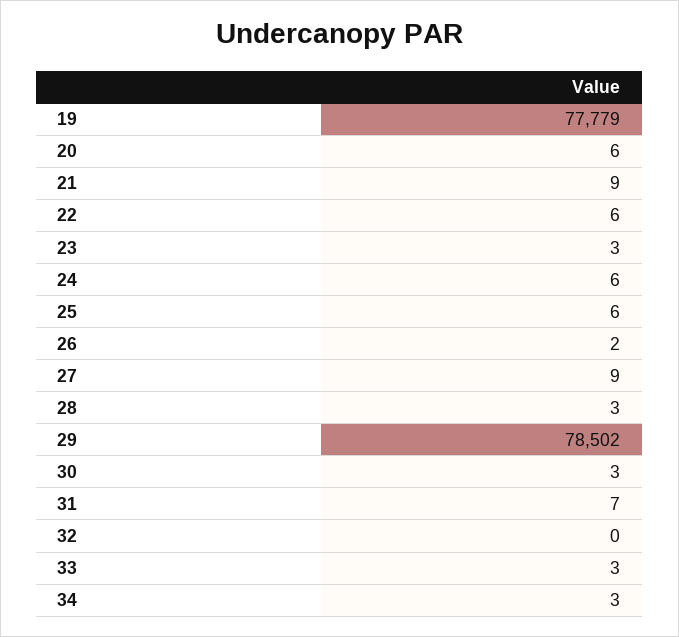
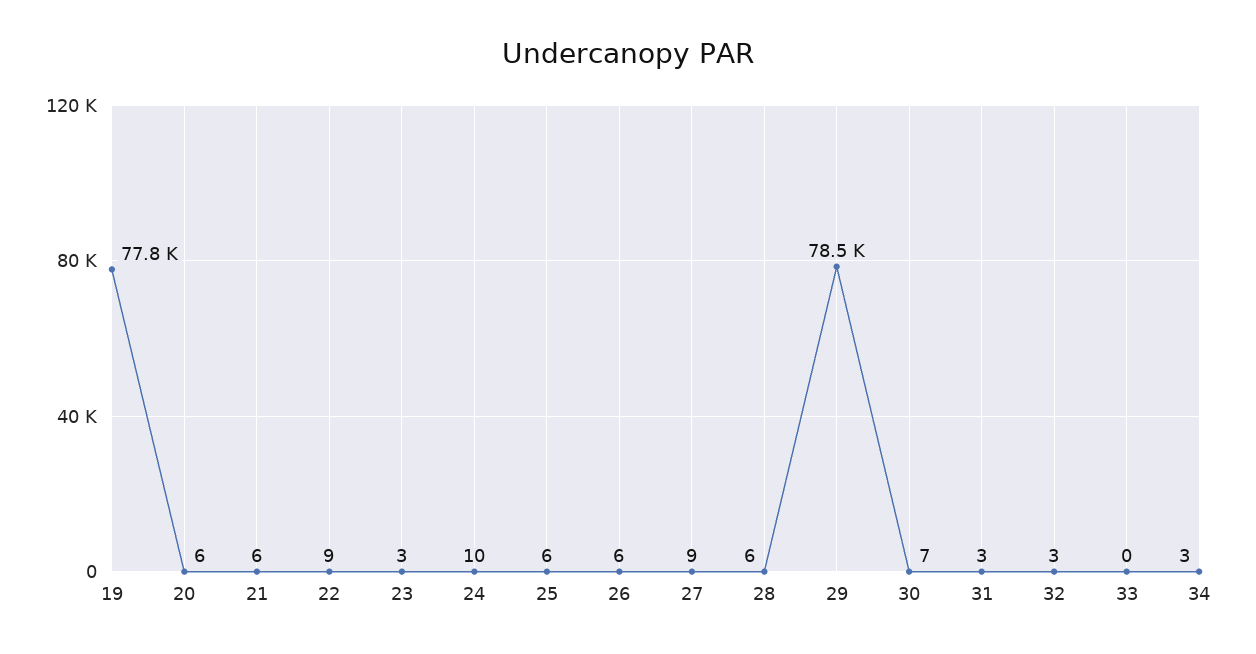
21: 9 -> 6
22: 6 -> 9
24: 6 -> 10
26: 2 -> 6
28: 3 -> 6
30: 3 -> 7
31: 7 -> 3
32: 0 -> 3
33: 3 -> 0

